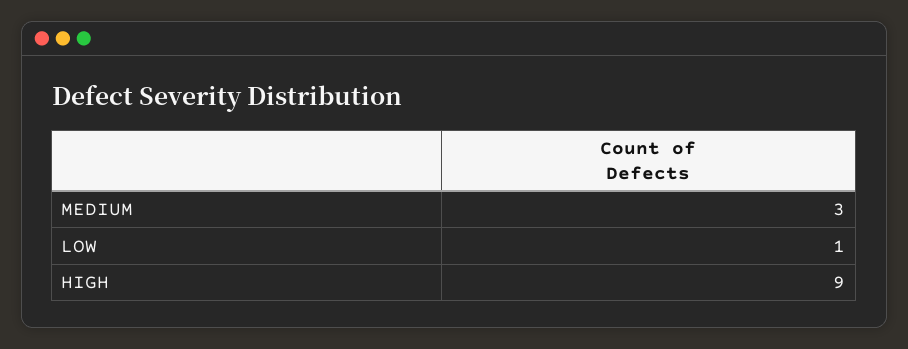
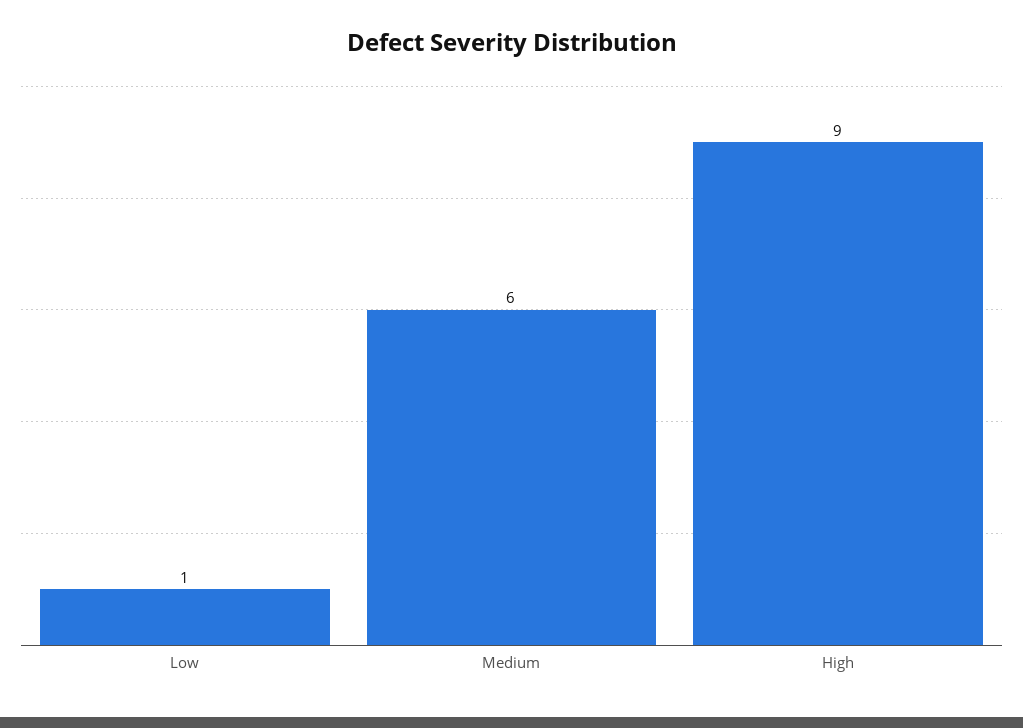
MEDIUM: 3 -> 6

